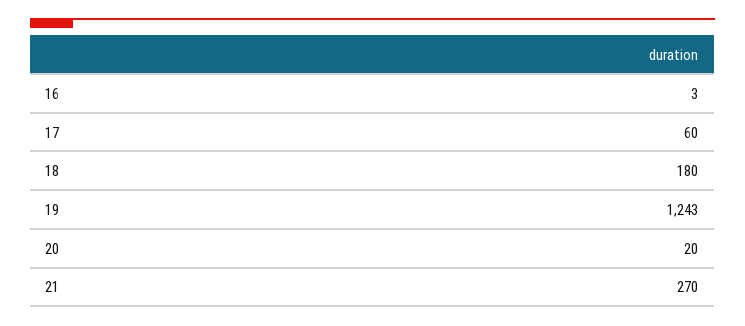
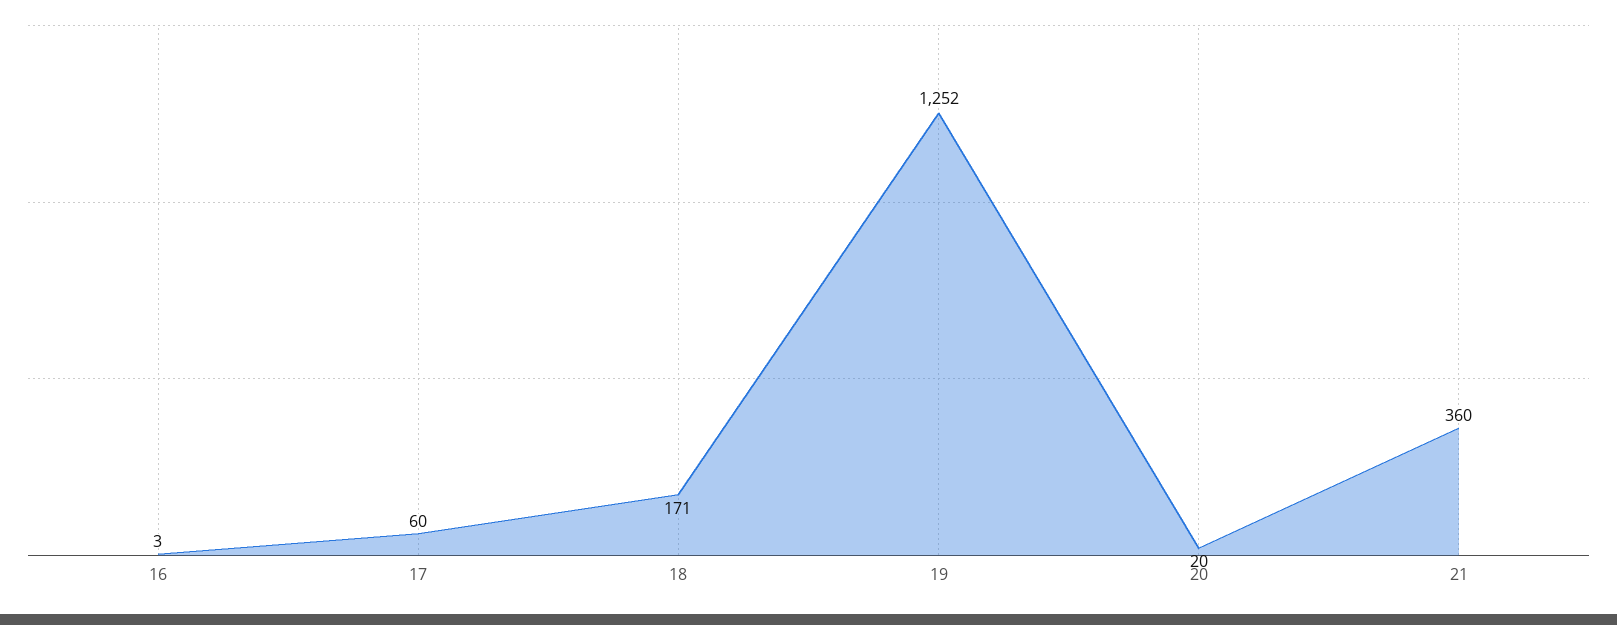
18: 180 -> 171
19: 1243 -> 1252
21: 270 -> 360

